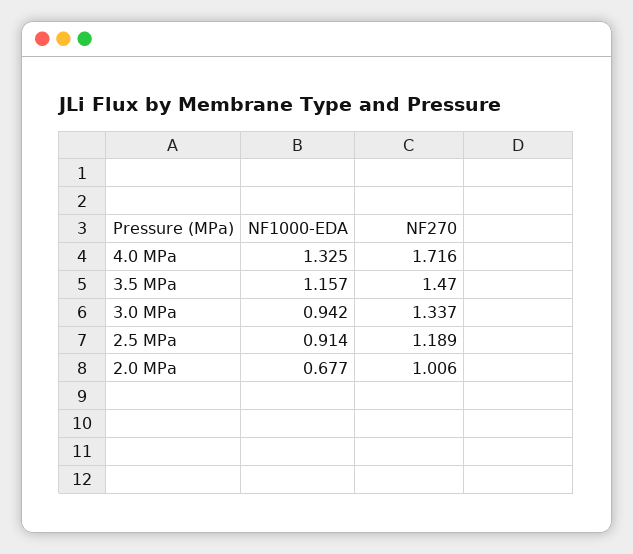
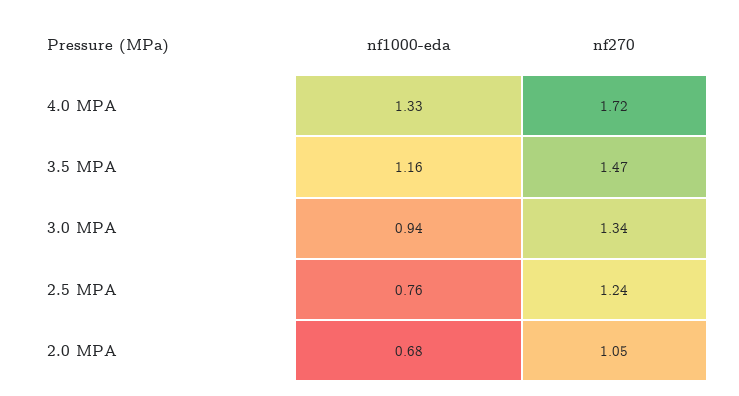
NF1000-EDA, 2.5 MPa: 0.914 -> 0.76
NF270, 2.5 MPa: 1.189 -> 1.24
NF270, 2.0 MPa: 1.006 -> 1.05

